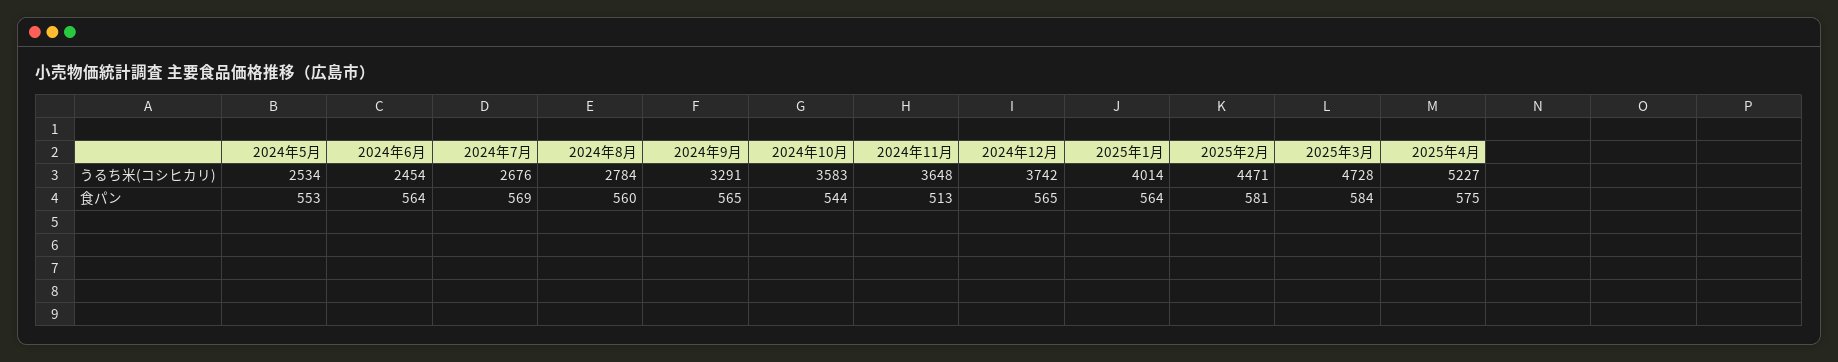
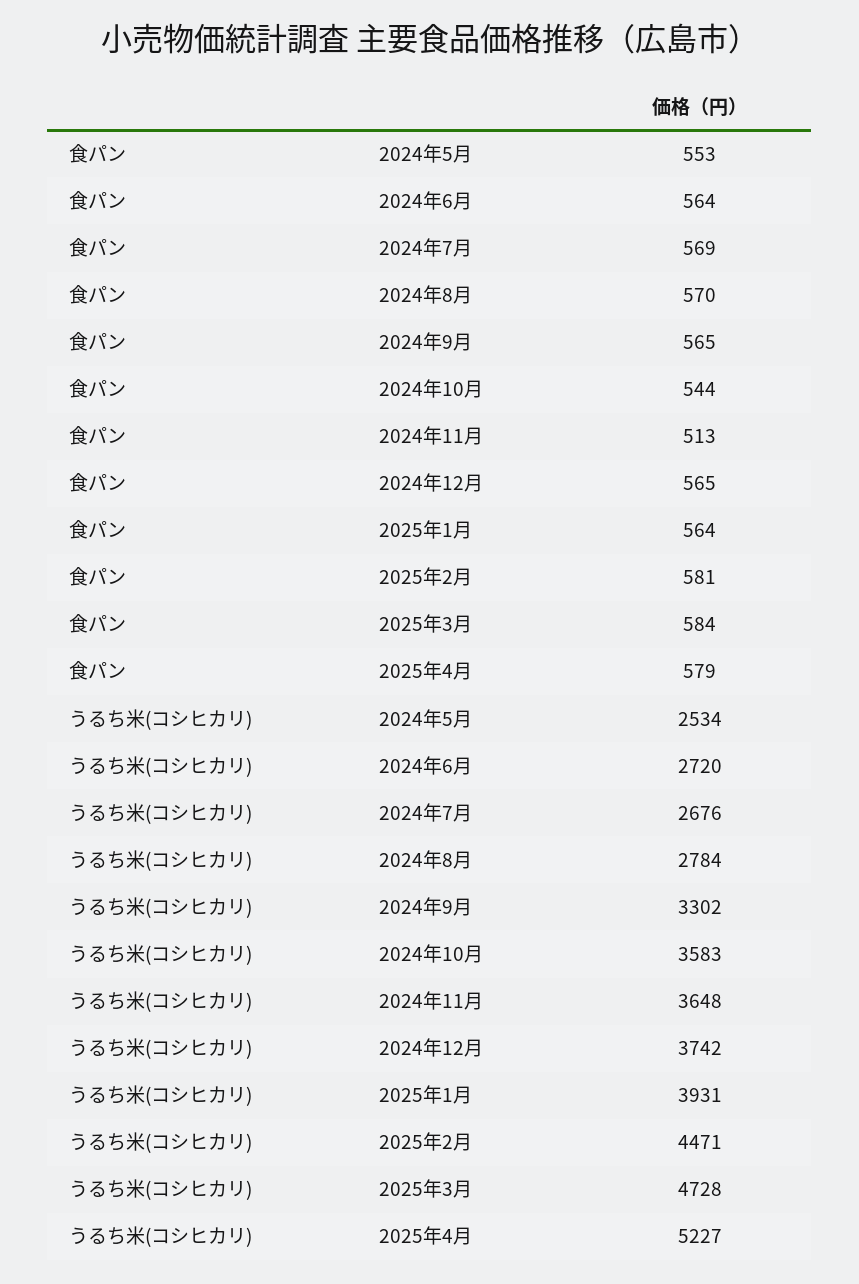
2024年6月, うるち米(コシヒカリ): 2454 -> 2720
2024年9月, うるち米(コシヒカリ): 3291 -> 3302
2025年1月, うるち米(コシヒカリ): 4014 -> 3931
2024年8月, 食パン: 560 -> 570
2025年4月, 食パン: 575 -> 579

